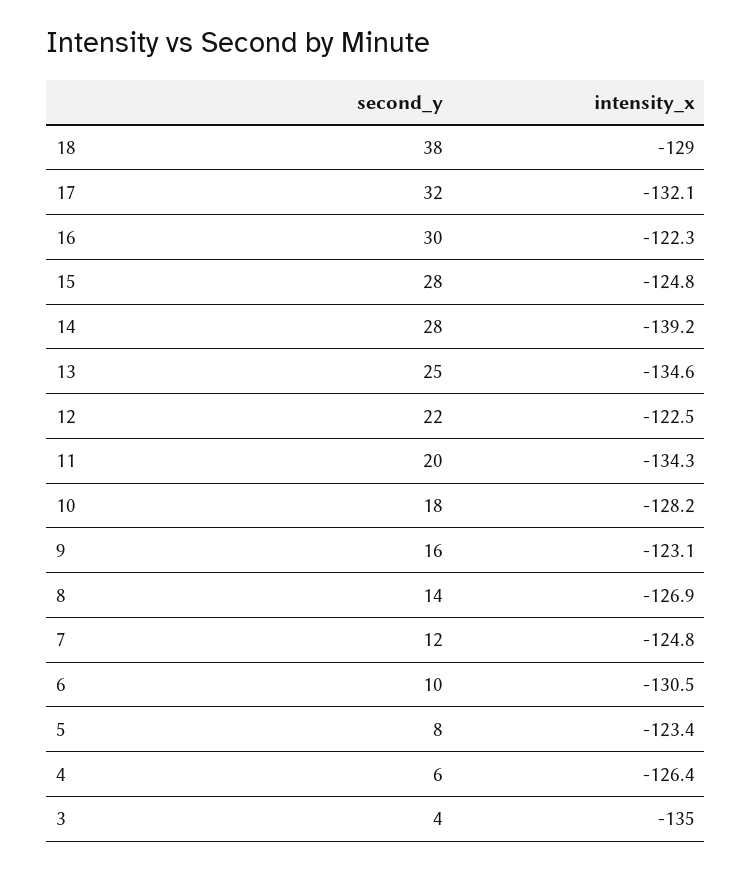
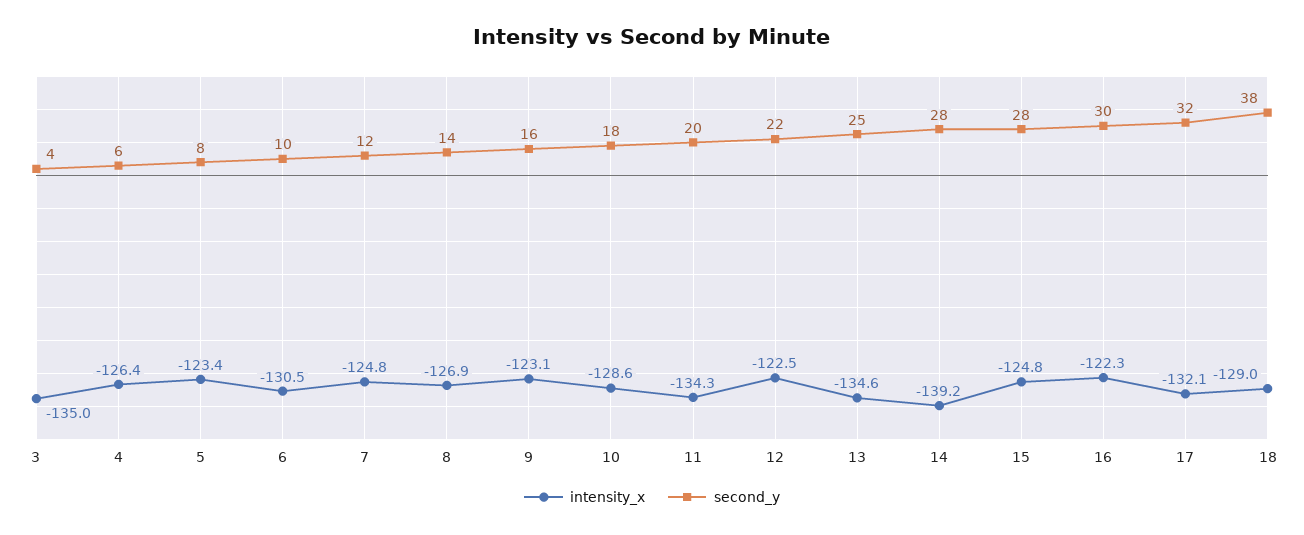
intensity_x, 10: -128.2 -> -128.6

